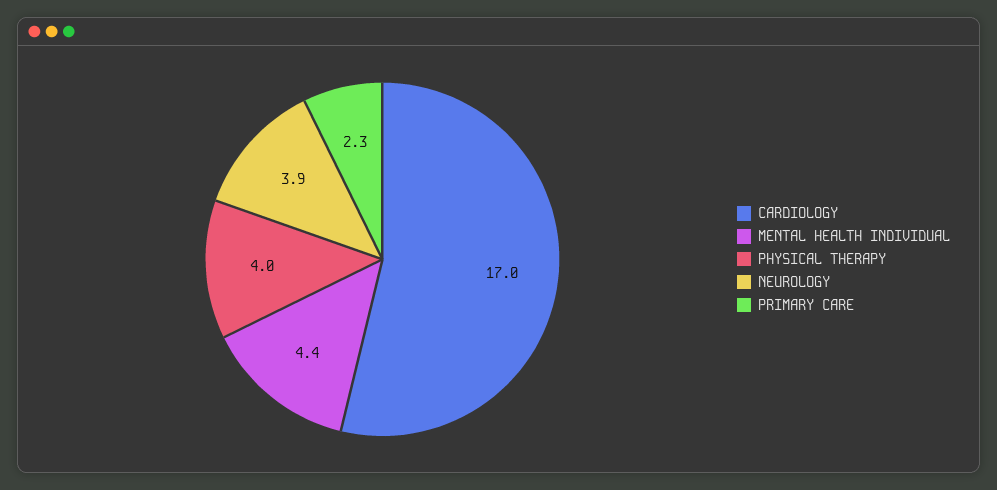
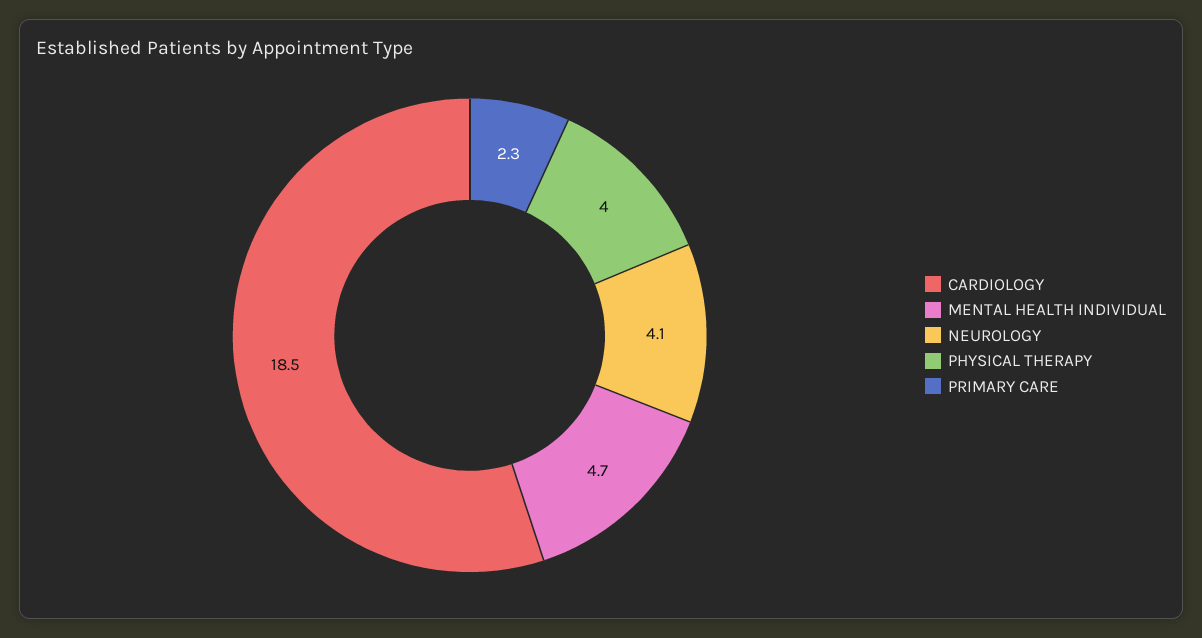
CARDIOLOGY: 17 -> 18.5
MENTAL HEALTH INDIVIDUAL: 4.4 -> 4.7
NEUROLOGY: 3.9 -> 4.1

